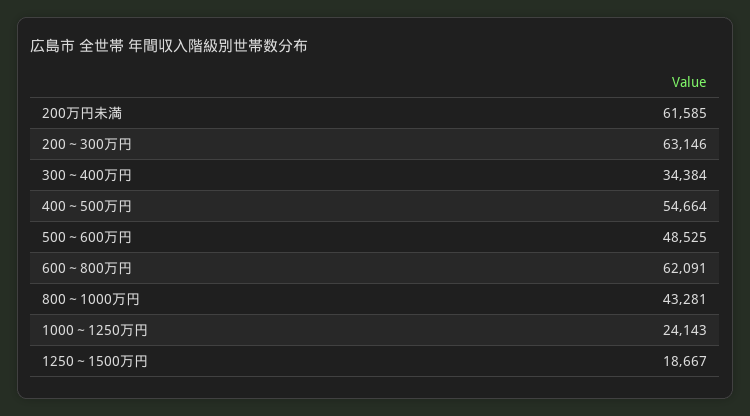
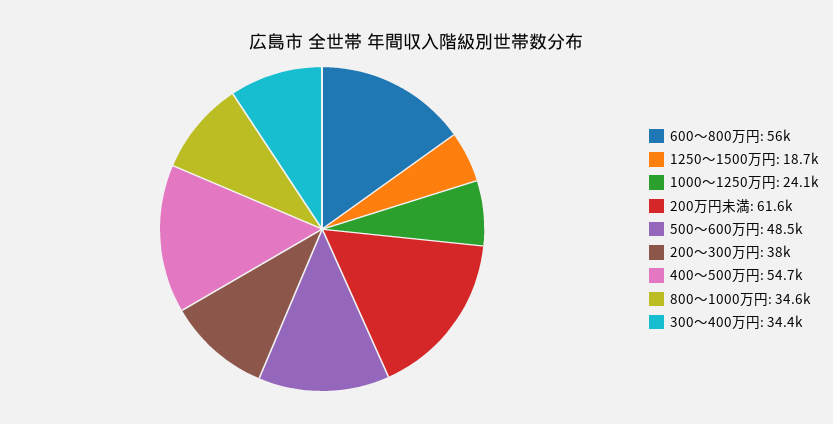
200～300万円: 63146 -> 38000
600～800万円: 62091 -> 56000
800～1000万円: 43281 -> 34600

